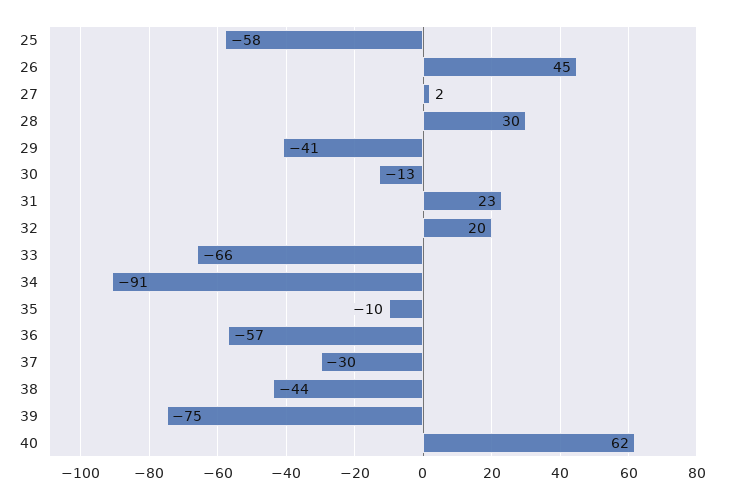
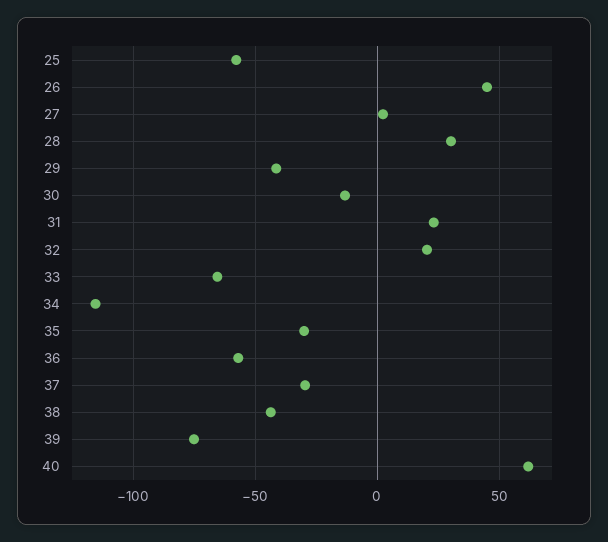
34: -91 -> -115
35: -10 -> -30

